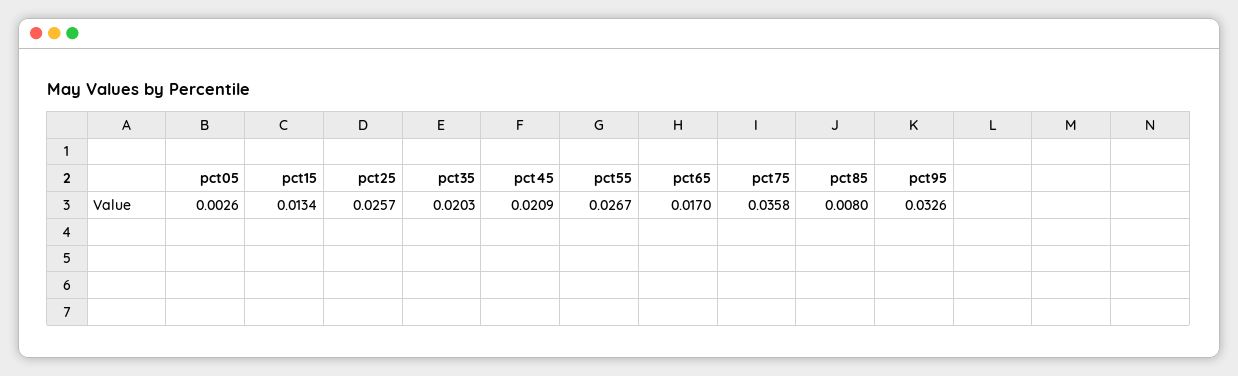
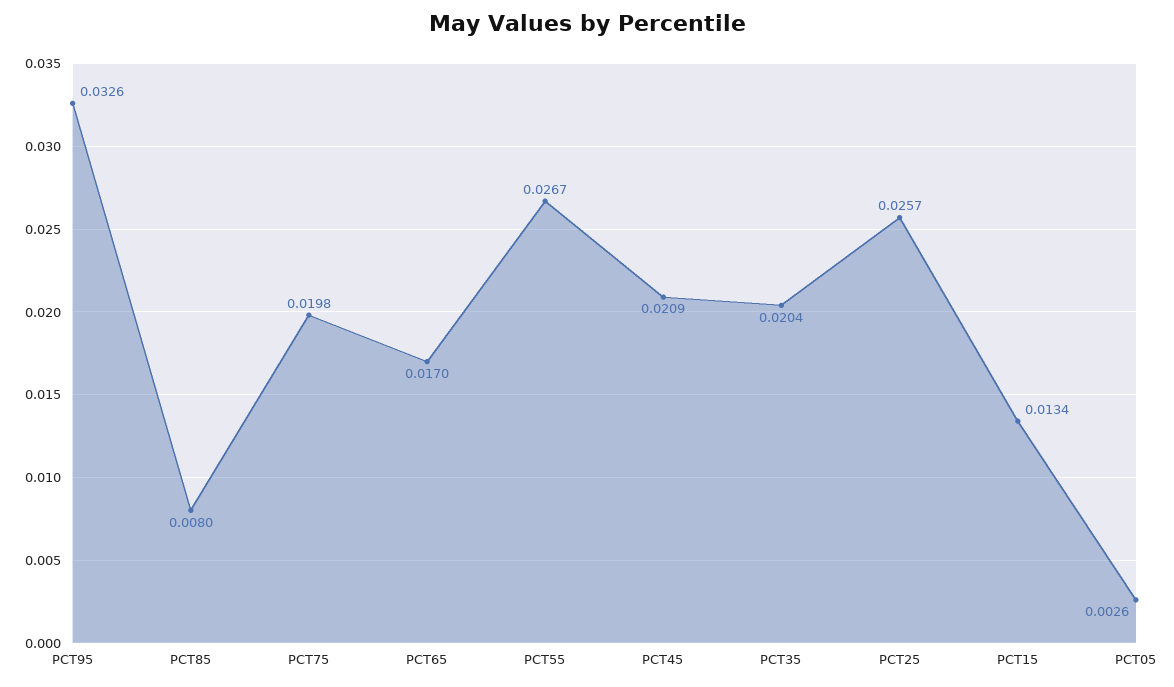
pct35: 0.0203 -> 0.0204
pct75: 0.0358 -> 0.0198

